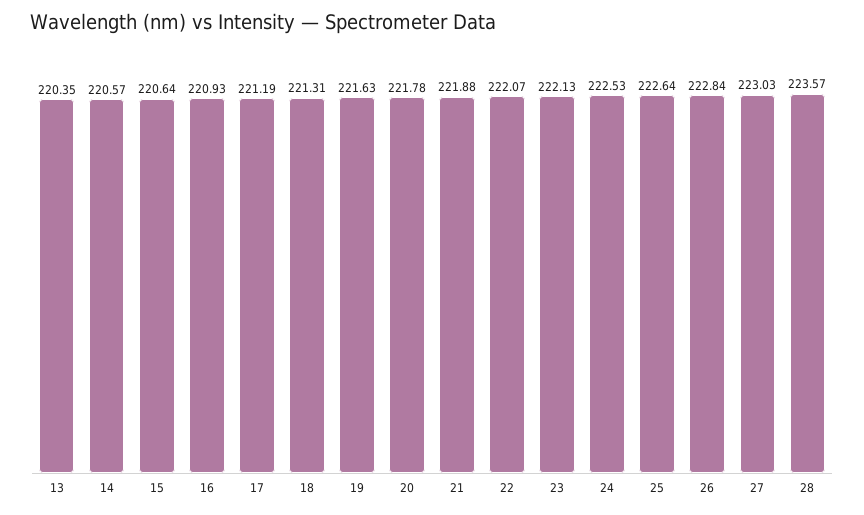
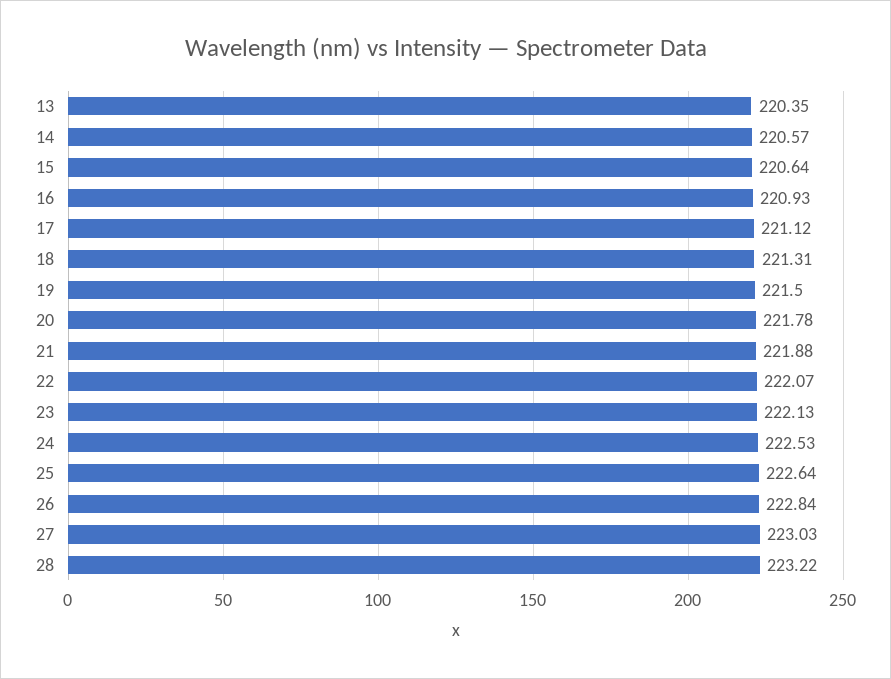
17: 221.19 -> 221.12
19: 221.63 -> 221.5
28: 223.57 -> 223.22

